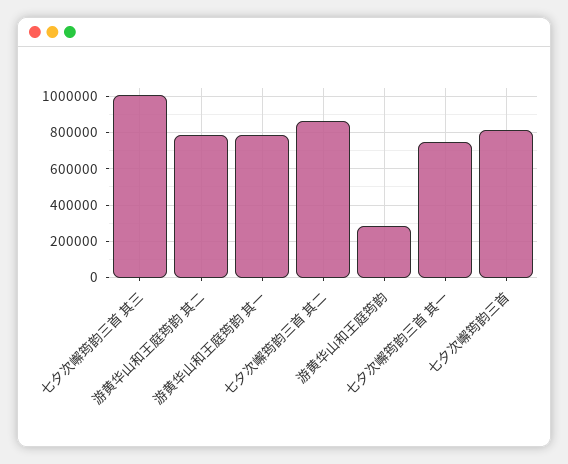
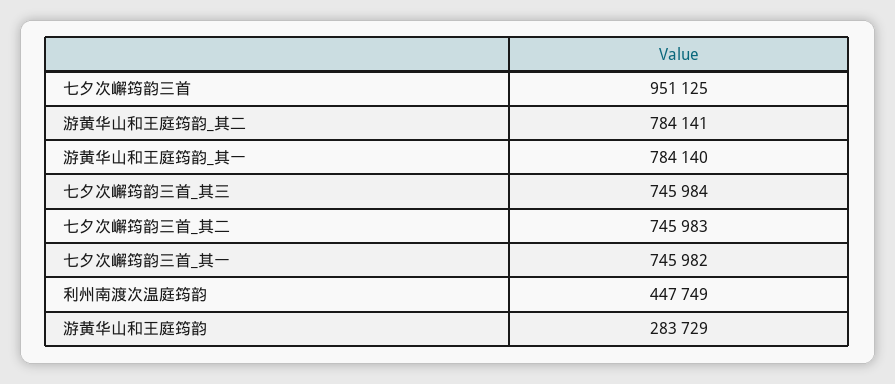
七夕次嶰筠韵三首 其三: 1000000 -> 745984
七夕次嶰筠韵三首 其二: 850000 -> 745983
七夕次嶰筠韵三首: 800000 -> 951125
利州南渡次温庭筠韵: none -> 447749

